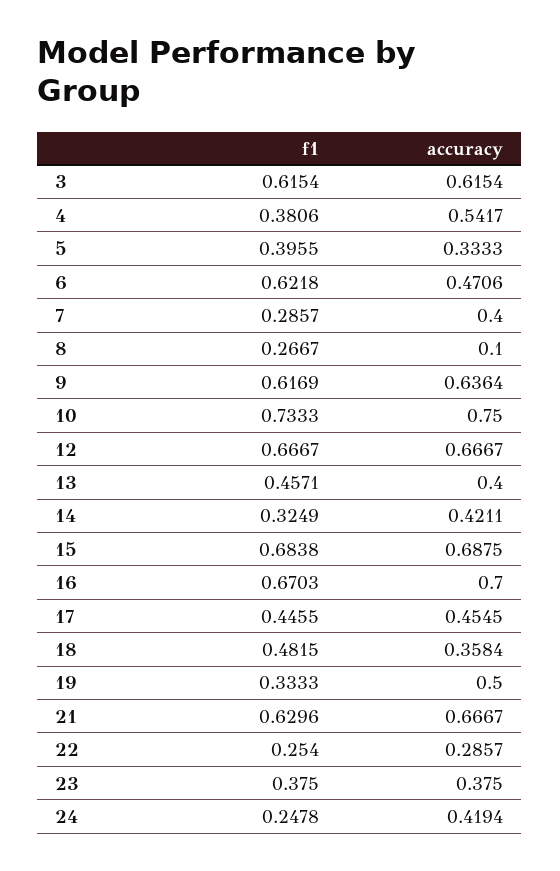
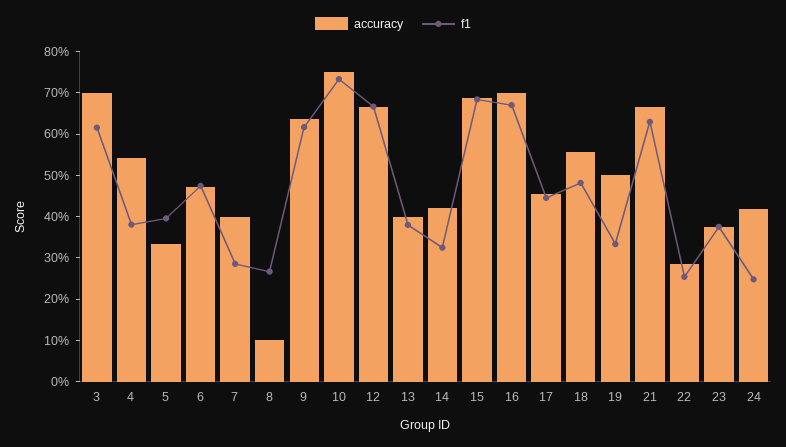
accuracy, 3: 0.6154 -> 0.7
f1, 6: 0.6218 -> 0.48
f1, 13: 0.4571 -> 0.38
accuracy, 18: 0.3584 -> 0.56

